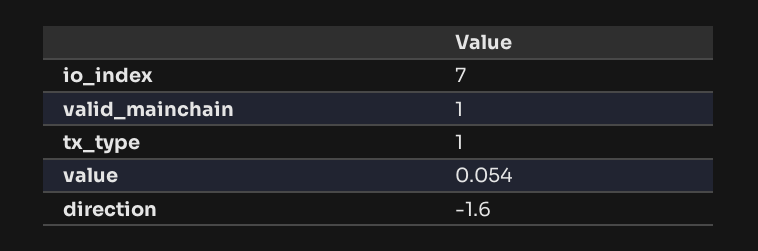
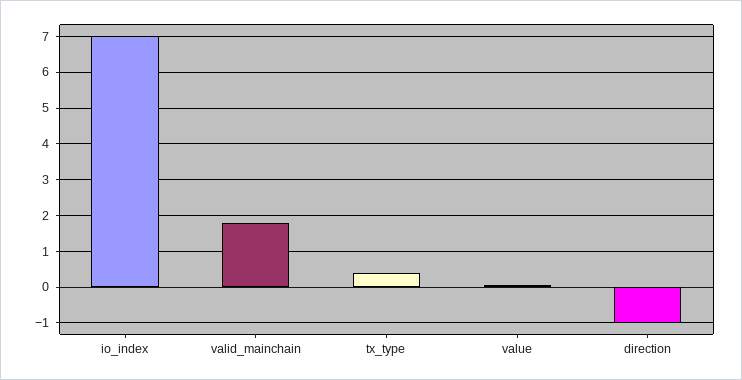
valid_mainchain: 1 -> 1.8
tx_type: 1 -> 0.4
direction: -1.6 -> -1

